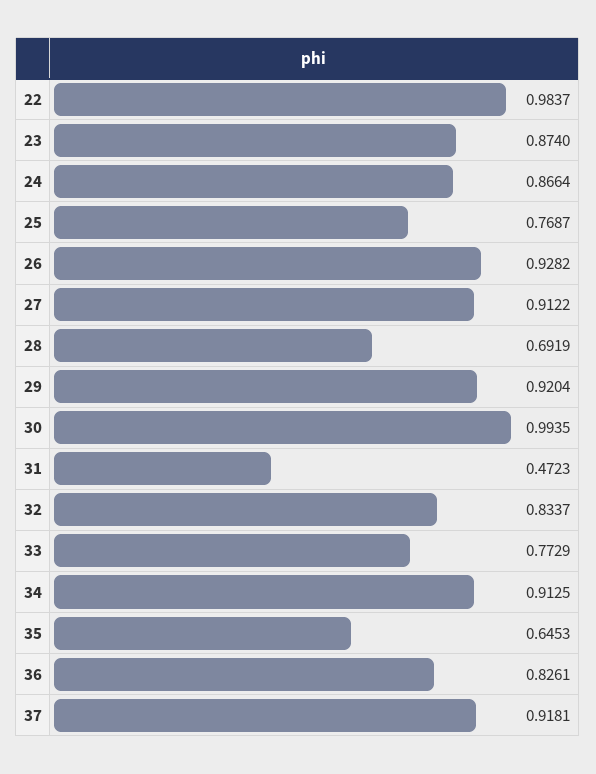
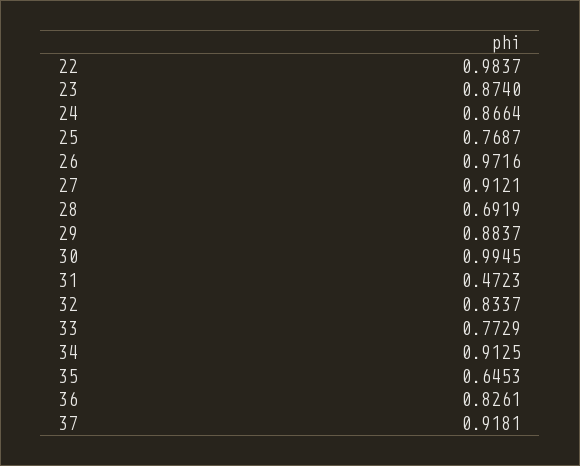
26: 0.9282 -> 0.9716
27: 0.9122 -> 0.9121
29: 0.9204 -> 0.8837
30: 0.9935 -> 0.9945

